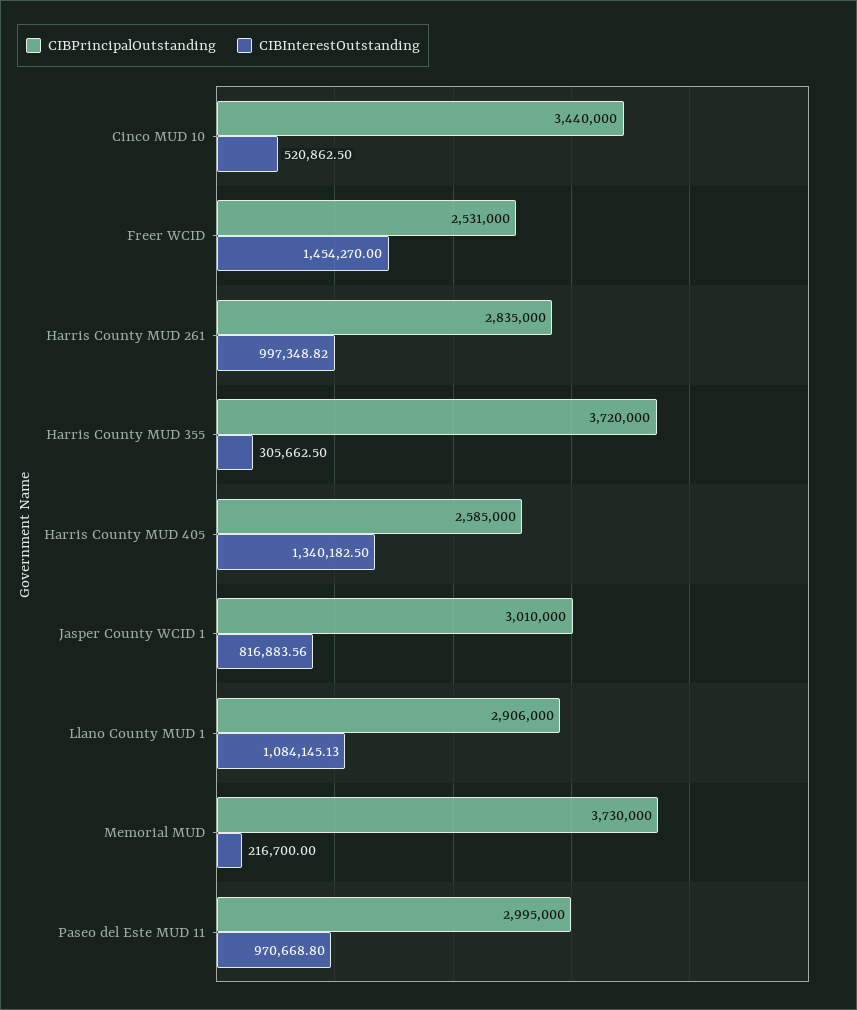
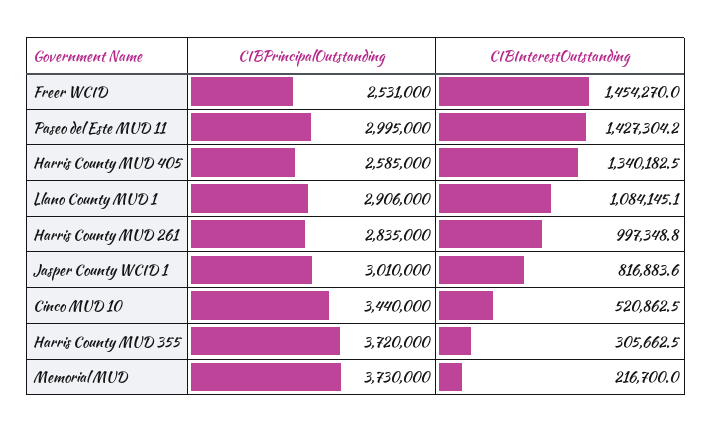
CIBInterestOutstanding, Paseo del Este MUD 11: 970668.8 -> 1427304.2

